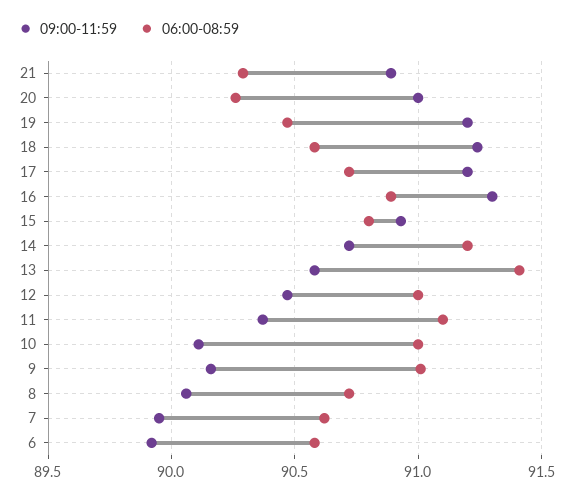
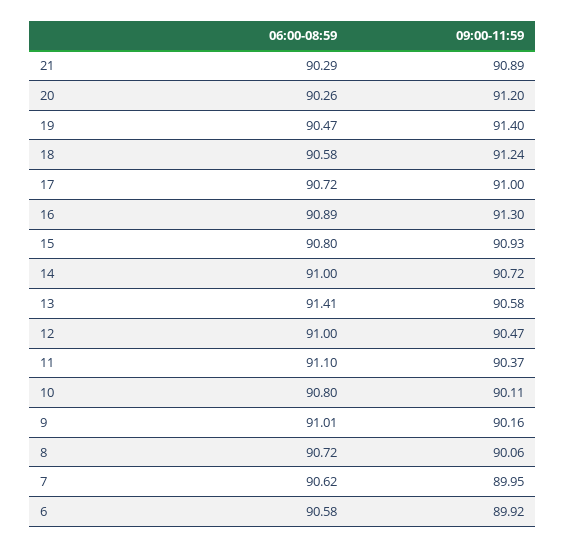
09:00-11:59, 20: 91 -> 91.2
09:00-11:59, 19: 91.2 -> 91.4
09:00-11:59, 17: 91.2 -> 91
06:00-08:59, 14: 91.2 -> 91
06:00-08:59, 10: 91 -> 90.8

